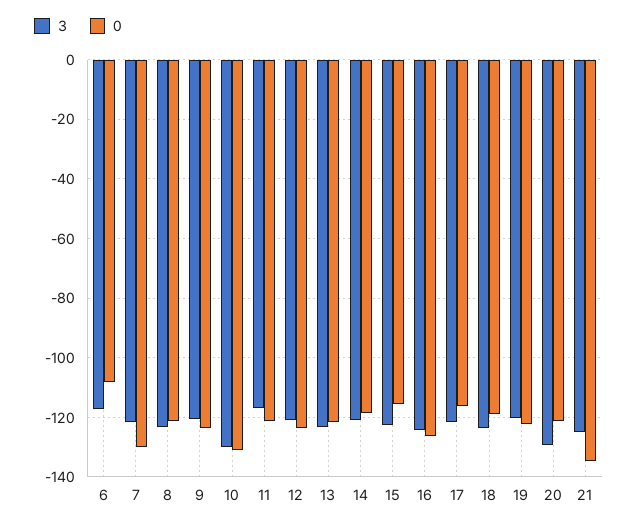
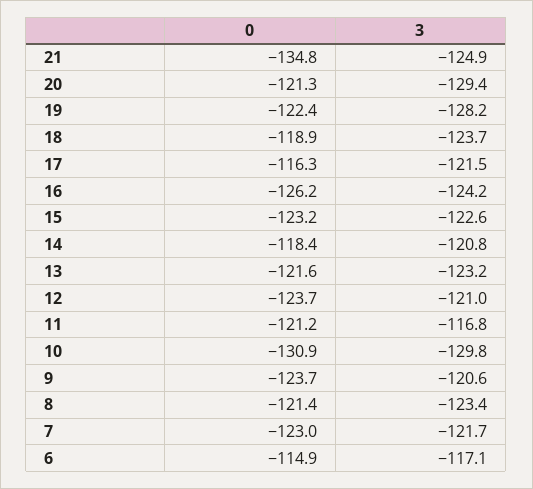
0, 6: -107.5 -> -114.9
0, 7: -130 -> -123
0, 15: -115 -> -123.2
3, 19: -120 -> -128.2

